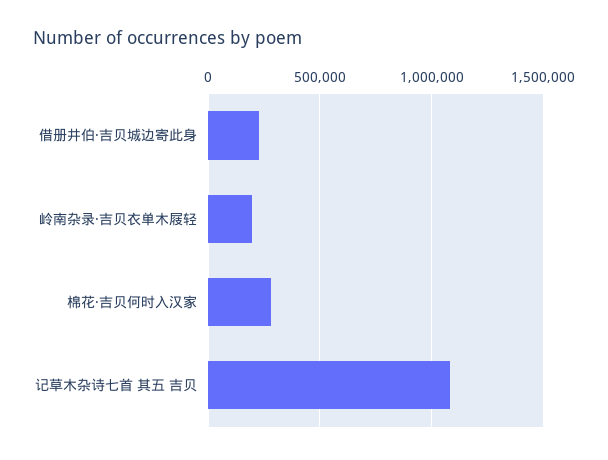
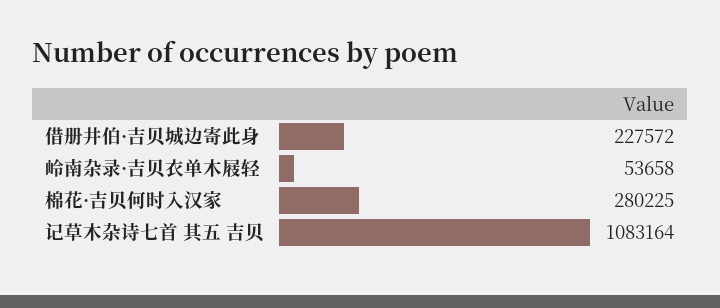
岭南杂录·吉贝衣单木屐轻: 200000 -> 53658

